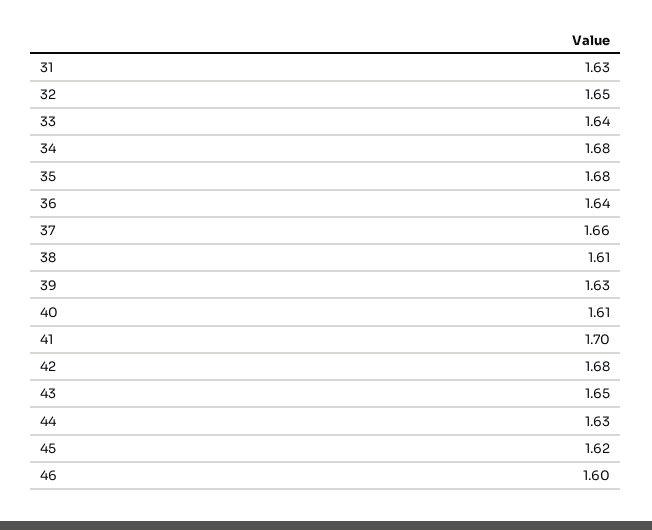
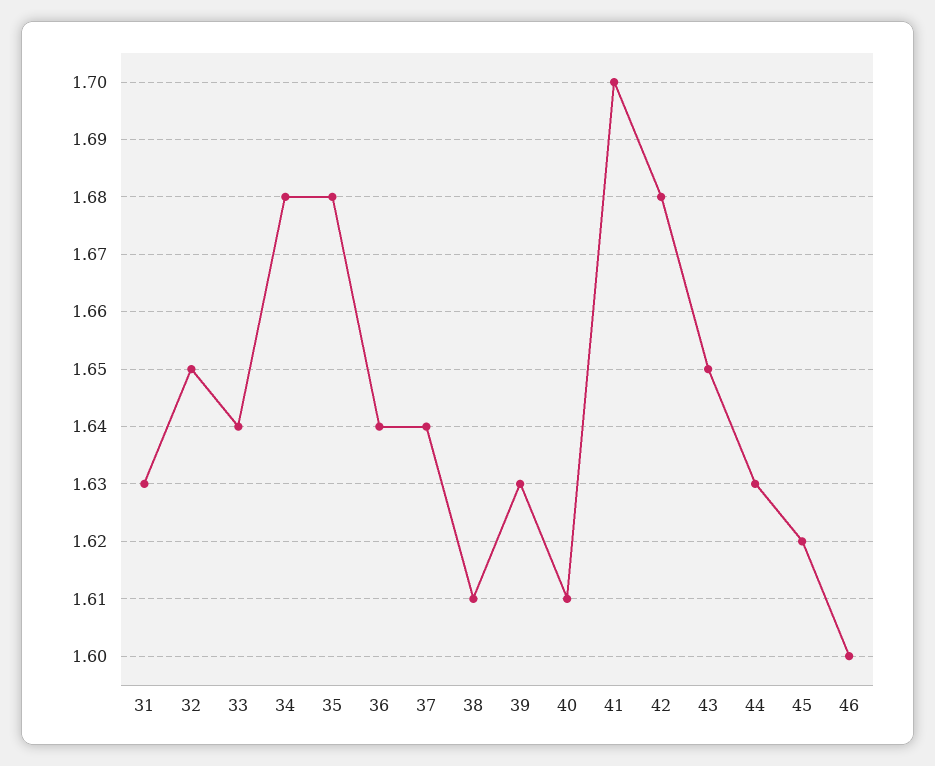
37: 1.66 -> 1.64

